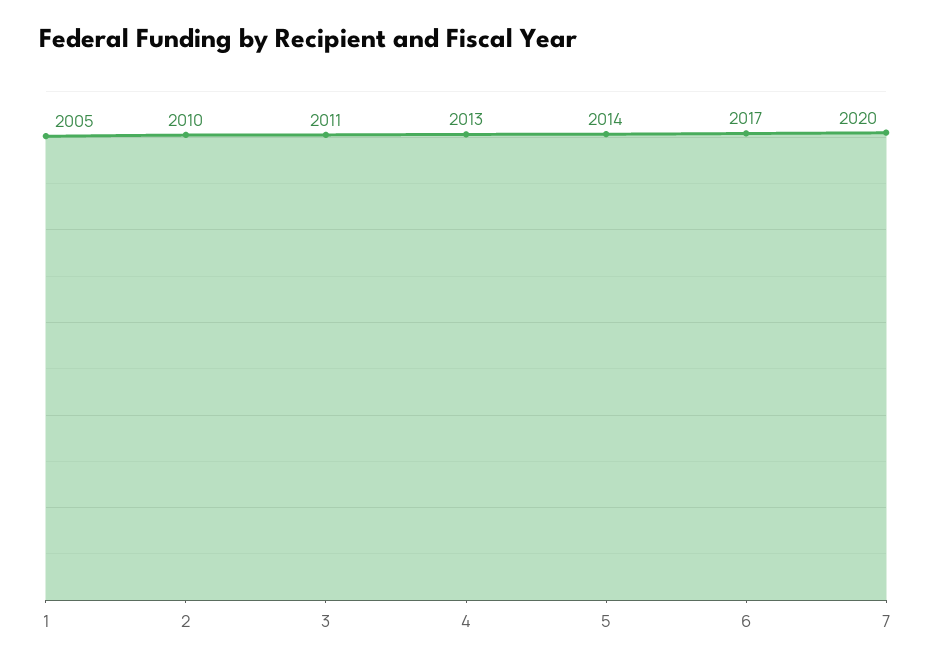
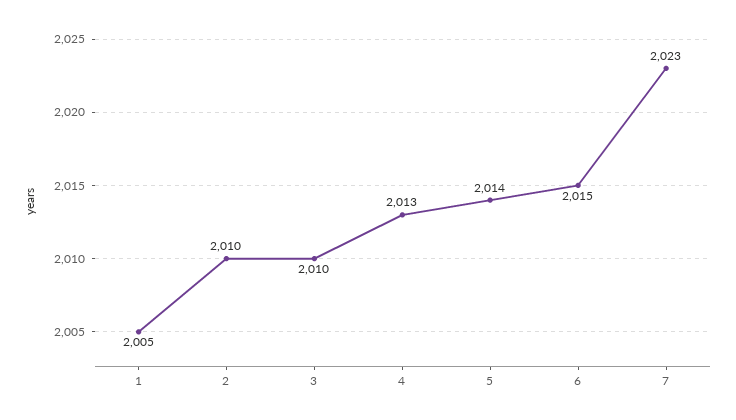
3: 2011 -> 2010
6: 2017 -> 2015
7: 2020 -> 2023

